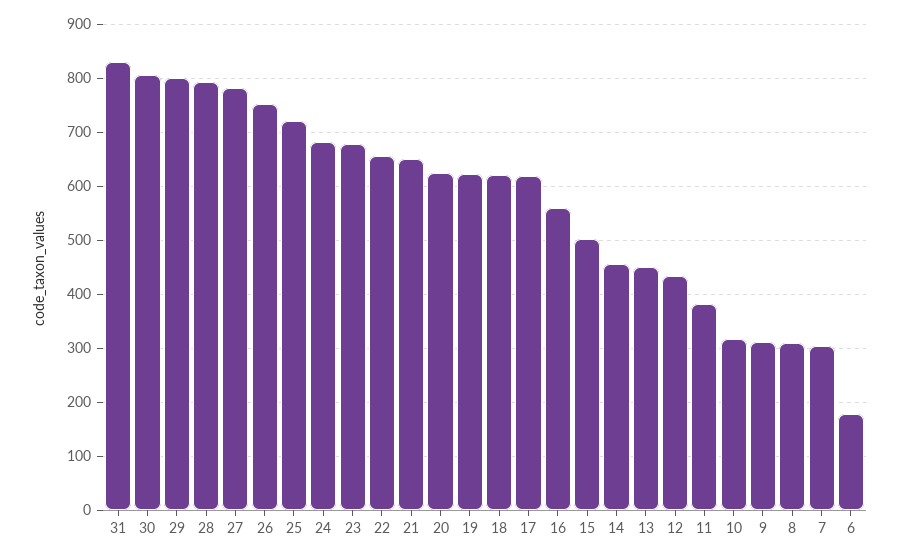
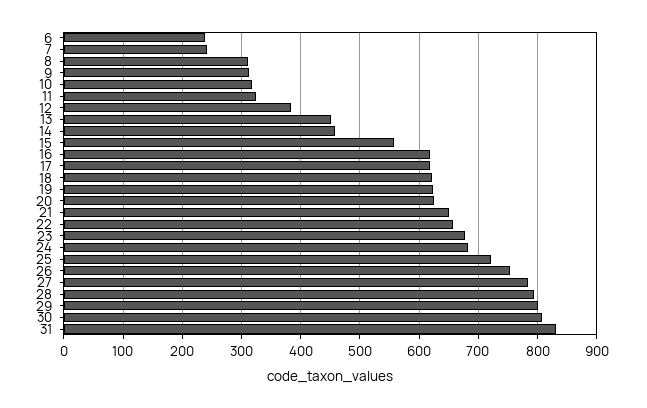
16: 560 -> 620
15: 500 -> 560
12: 440 -> 380
11: 380 -> 320
7: 300 -> 240
6: 180 -> 240

